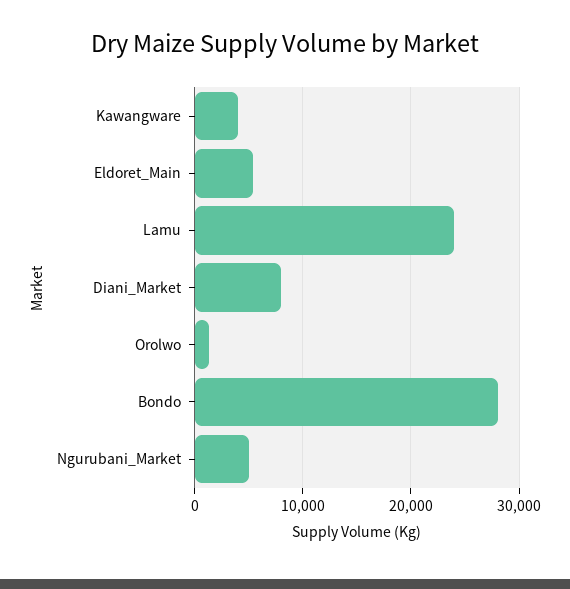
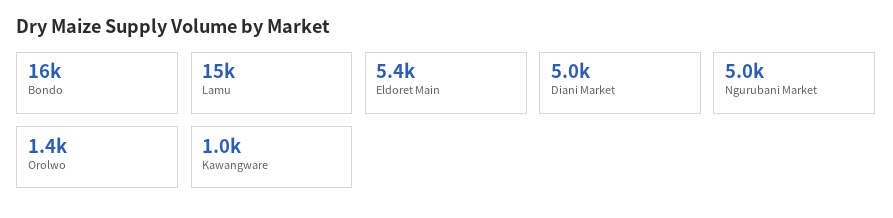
Kawangware: 4000 -> 1000
Lamu: 24000 -> 15000
Diani_Market: 8000 -> 5000
Bondo: 28000 -> 16000

